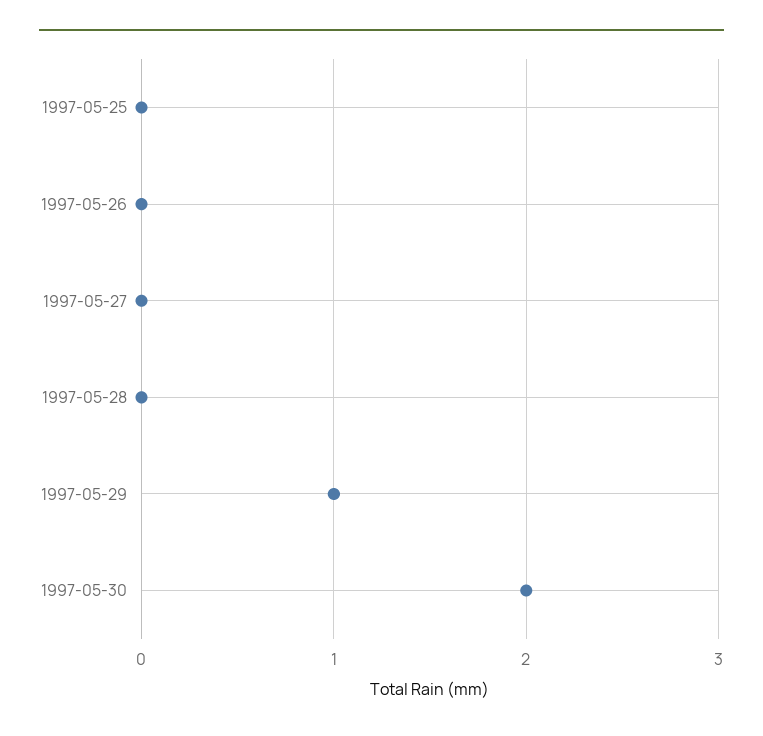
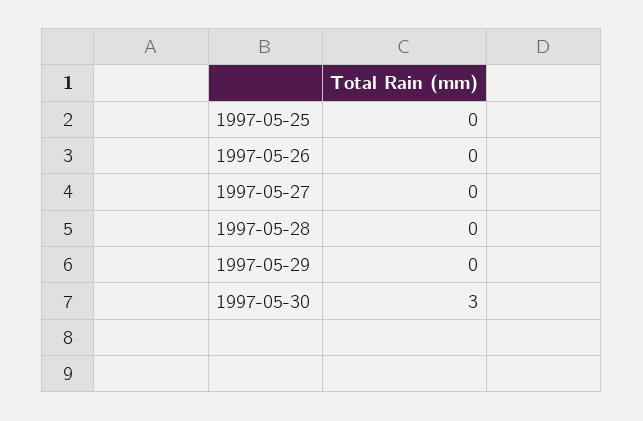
1997-05-29: 1 -> 0
1997-05-30: 2 -> 3

